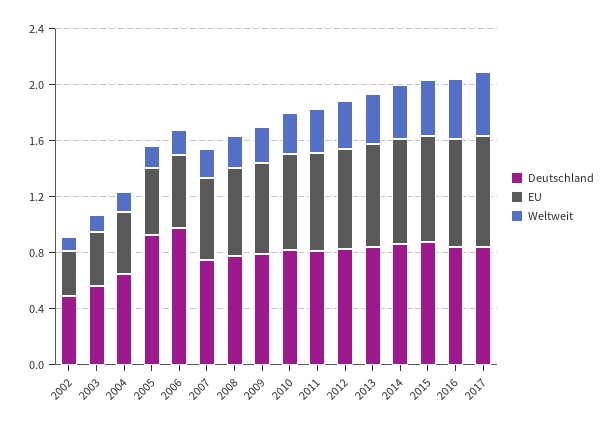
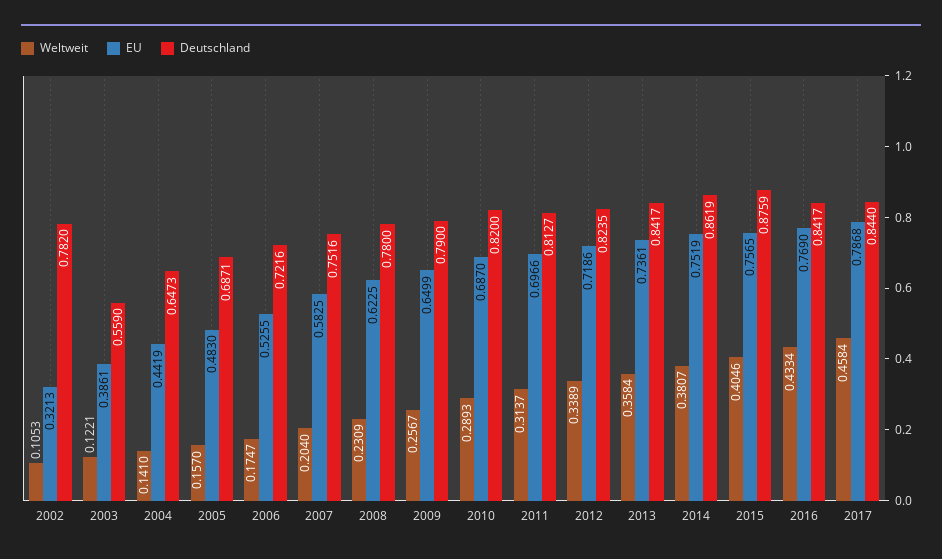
Deutschland, 2002: 0.5 -> 0.782
Deutschland, 2005: 0.9 -> 0.6871
Deutschland, 2006: 1 -> 0.7216

